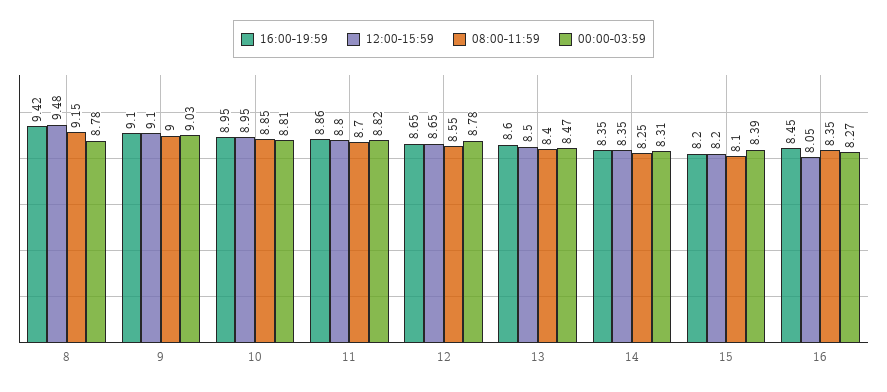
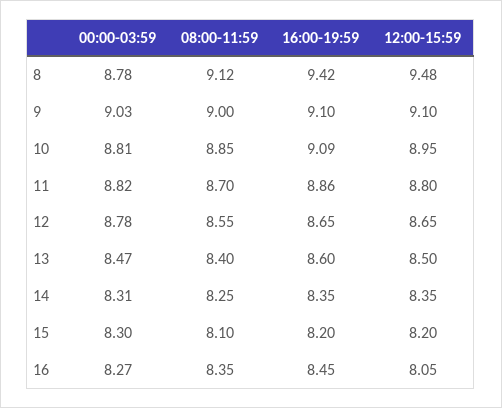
08:00-11:59, 8: 9.15 -> 9.12
16:00-19:59, 10: 8.95 -> 9.09
00:00-03:59, 15: 8.39 -> 8.3

